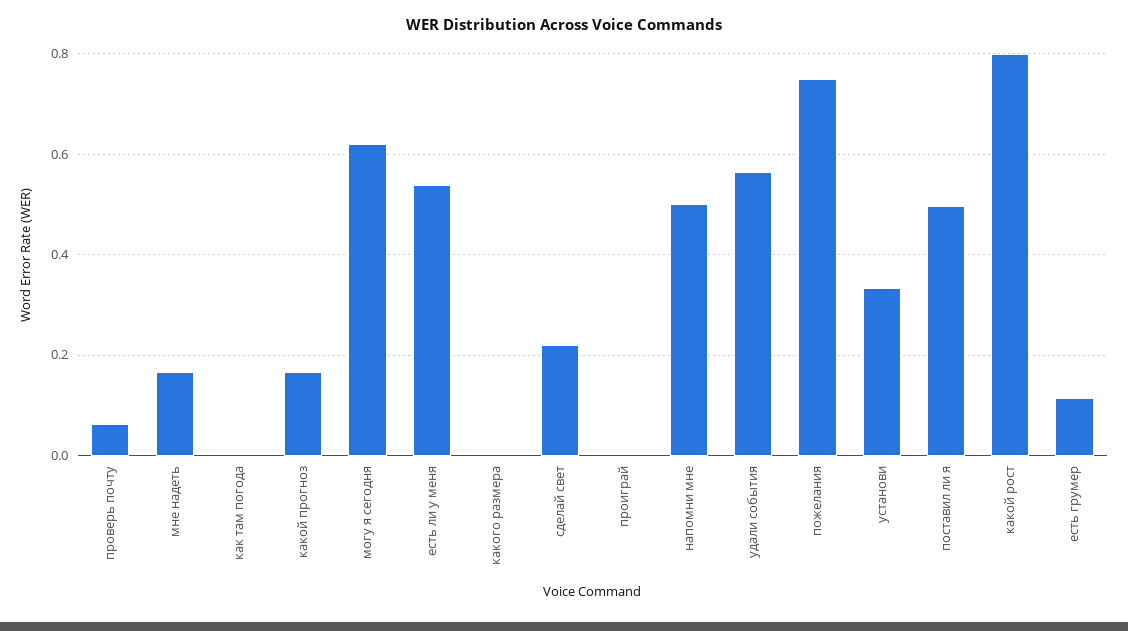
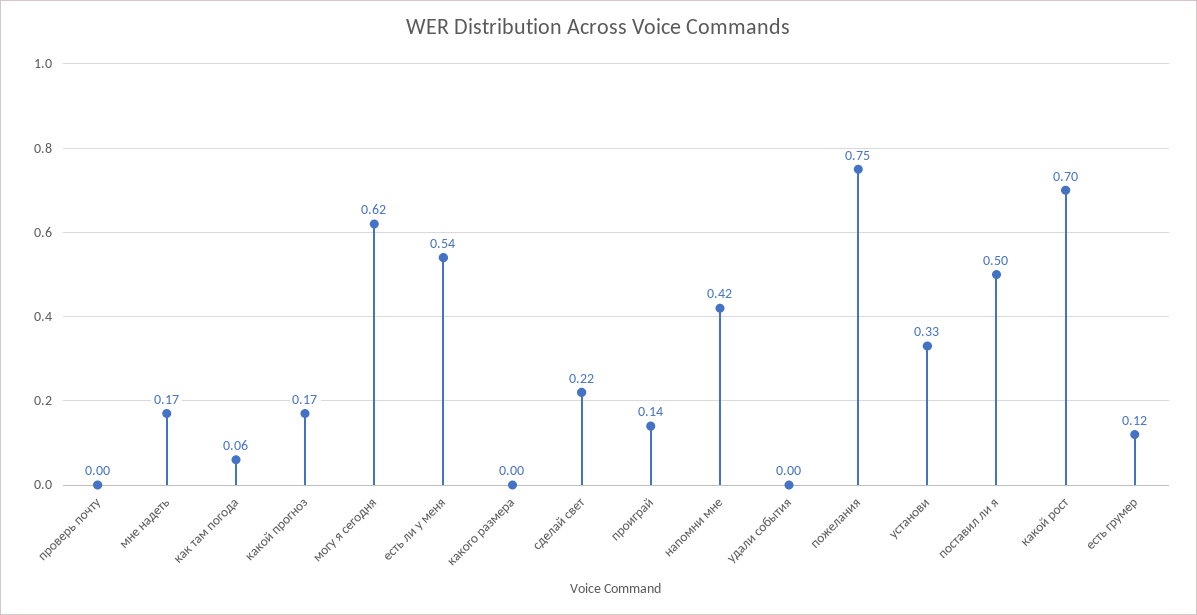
проверь почту: 0.06 -> 0
как там погода: 0 -> 0.06
проиграй: 0 -> 0.14
напомни мне: 0.5 -> 0.42
удали события: 0.56 -> 0
какой рост: 0.8 -> 0.7

